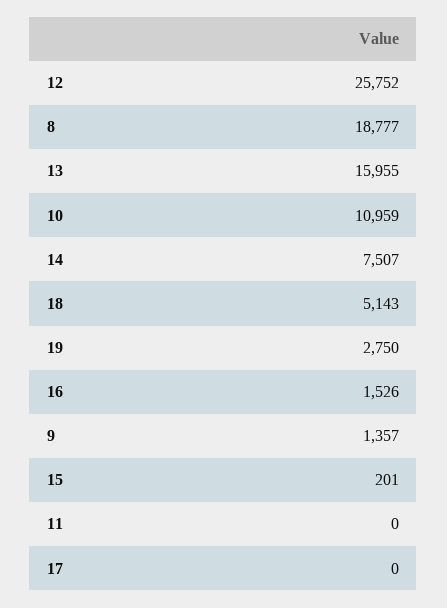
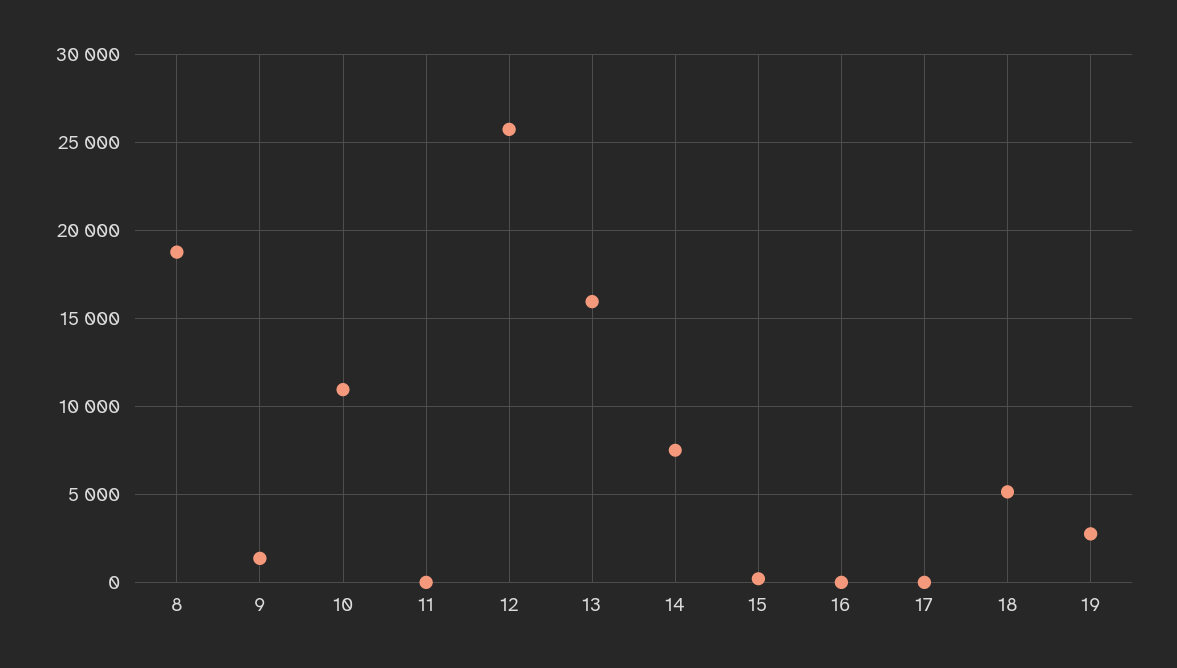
16: 1526 -> 0

